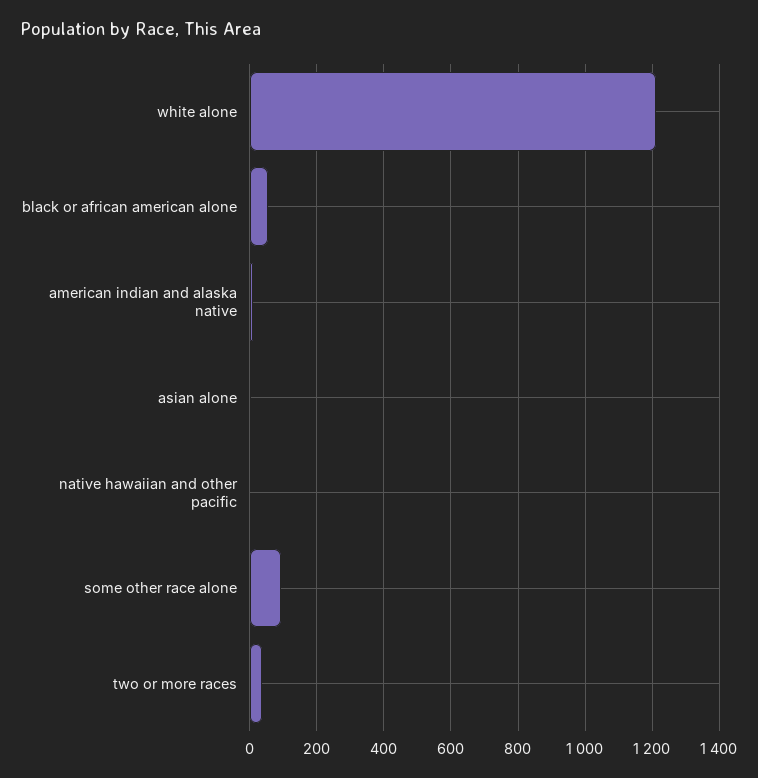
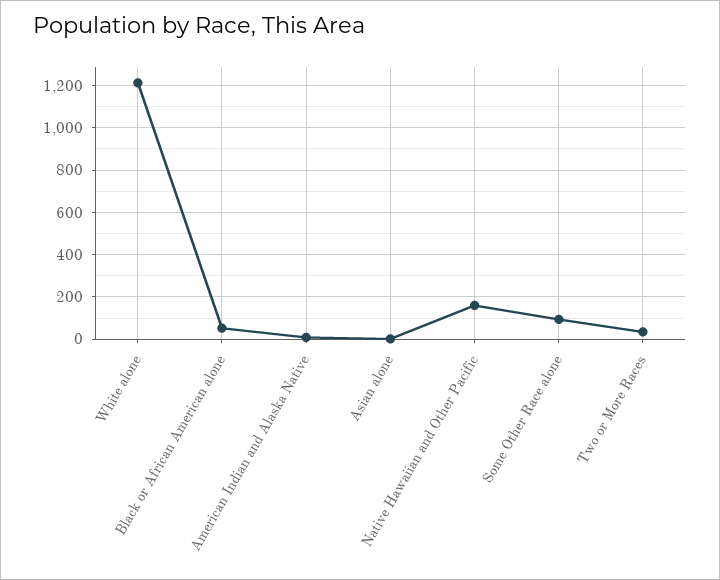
native hawaiian and other pacific: 0 -> 150

